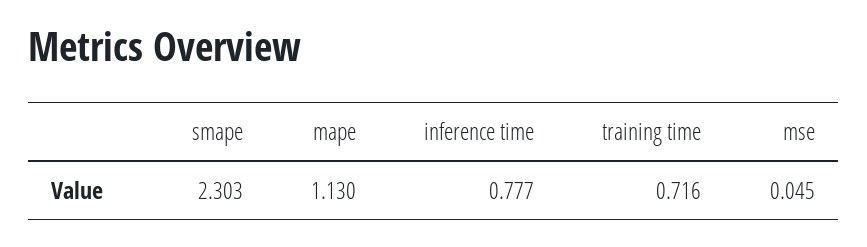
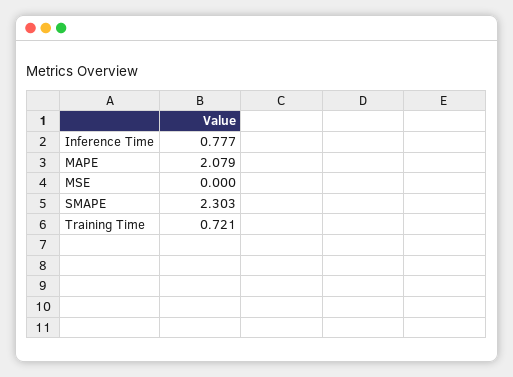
mape: 1.13 -> 2.079
training time: 0.716 -> 0.721
mse: 0.045 -> 0

